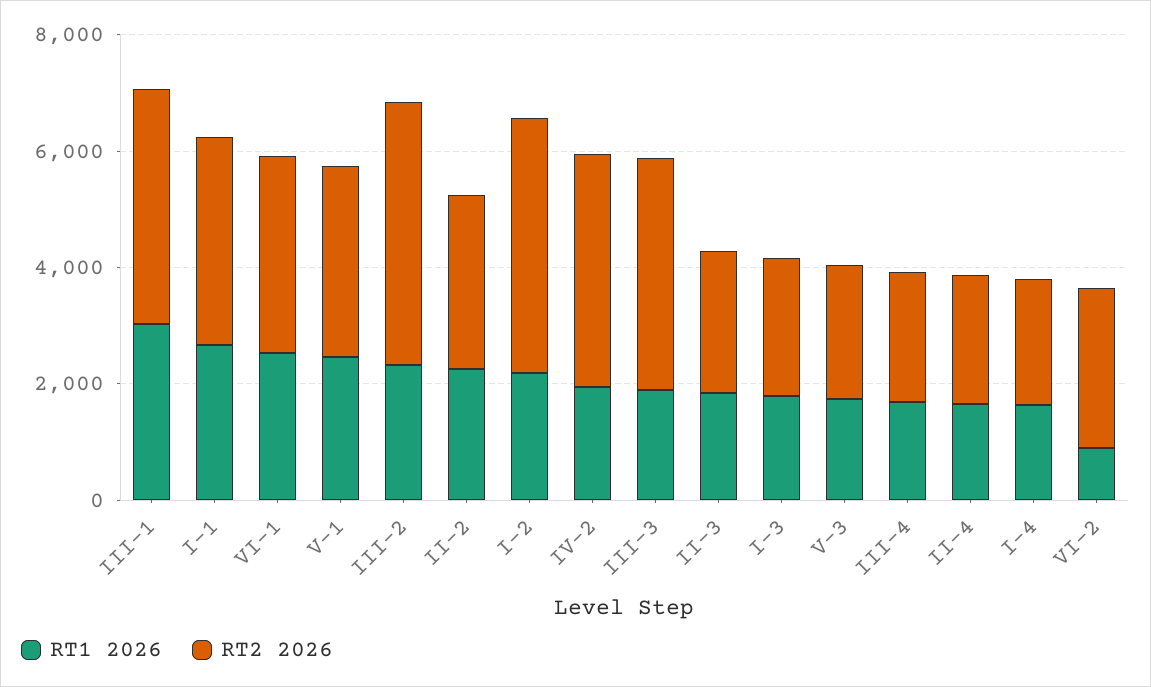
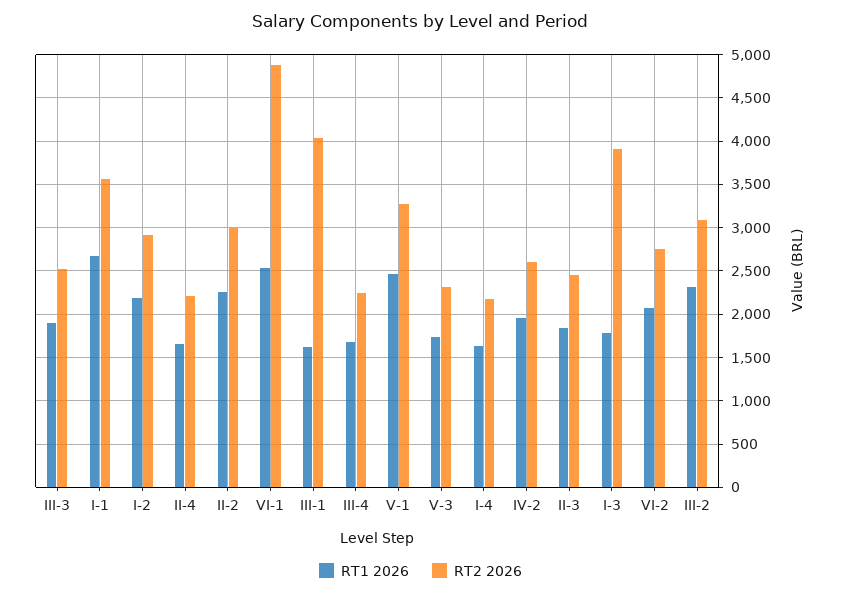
RT1 2026, III-1: 3000 -> 1600
RT2 2026, VI-1: 3500 -> 4900
RT2 2026, III-2: 4500 -> 3100
RT2 2026, I-2: 4500 -> 2900
RT2 2026, IV-2: 4000 -> 2600
RT2 2026, III-3: 4000 -> 2500
RT2 2026, I-3: 2500 -> 3900
RT1 2026, VI-2: 1000 -> 2100

